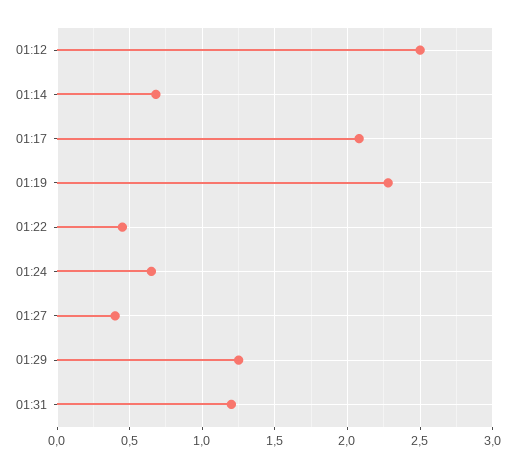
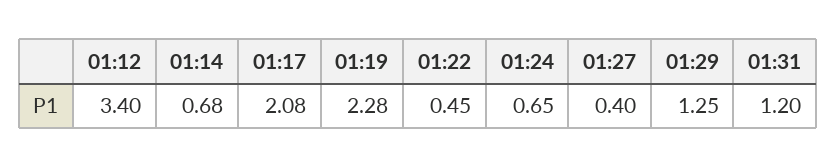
01:12: 2.5 -> 3.4

